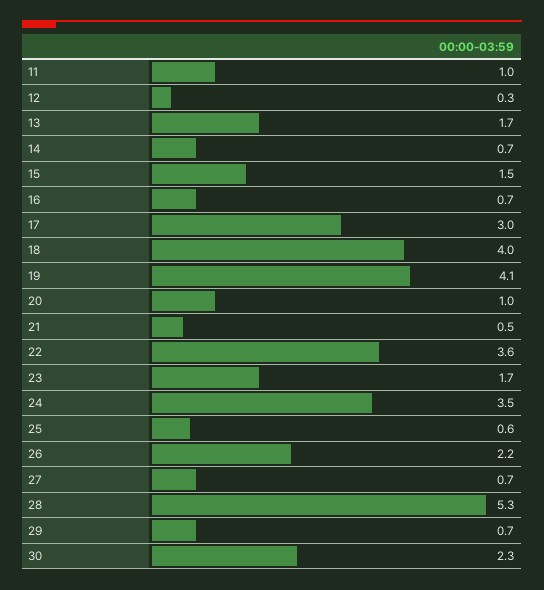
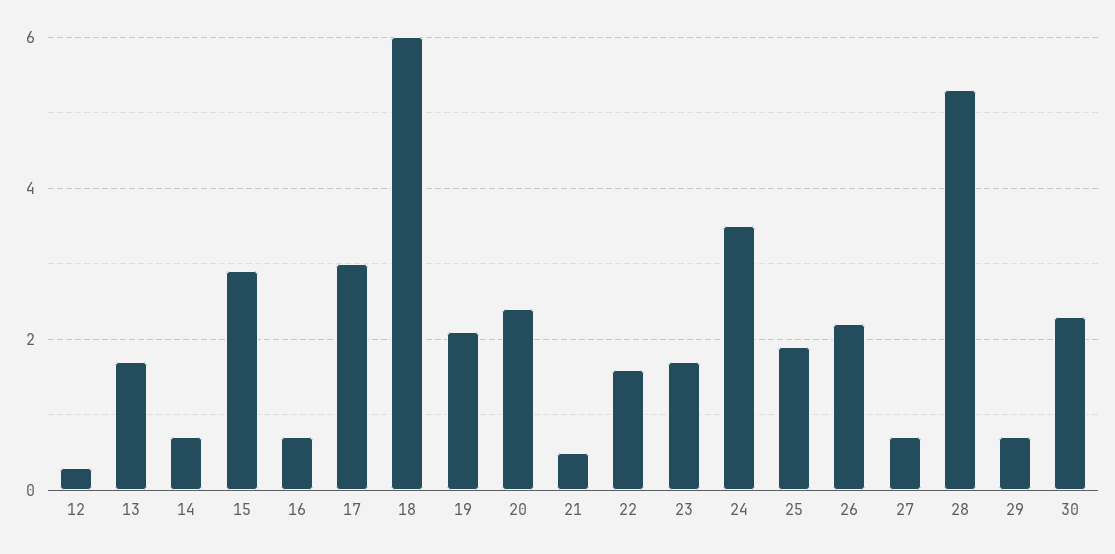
11: 1 -> none
15: 1.5 -> 3
18: 4 -> 6
19: 4.1 -> 2
20: 1 -> 2.5
22: 3.6 -> 1.5
25: 0.6 -> 2

